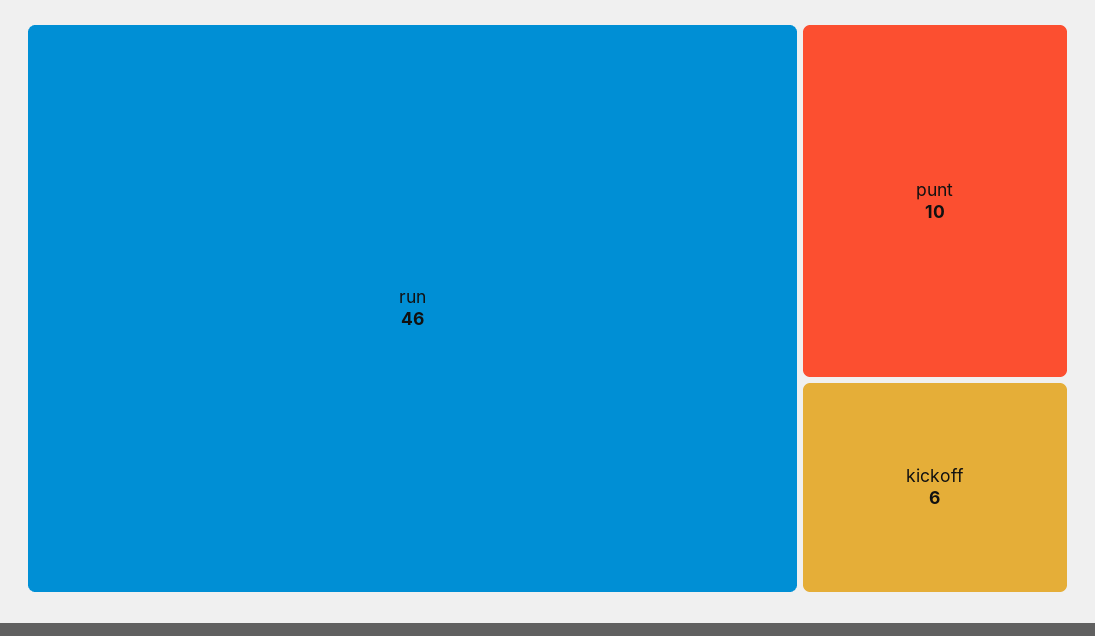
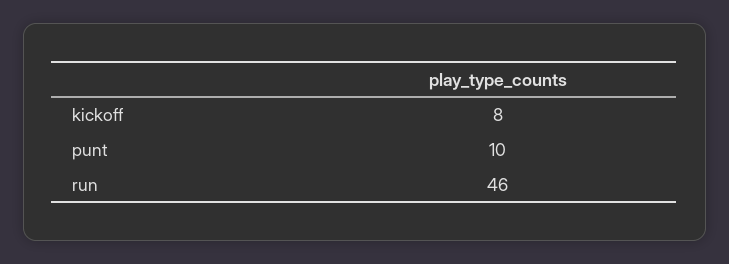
kickoff: 6 -> 8

